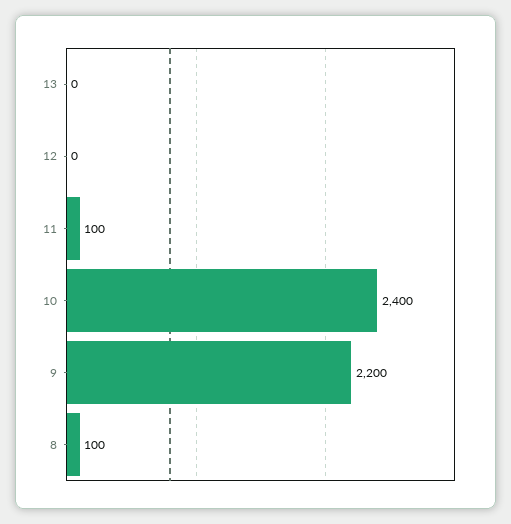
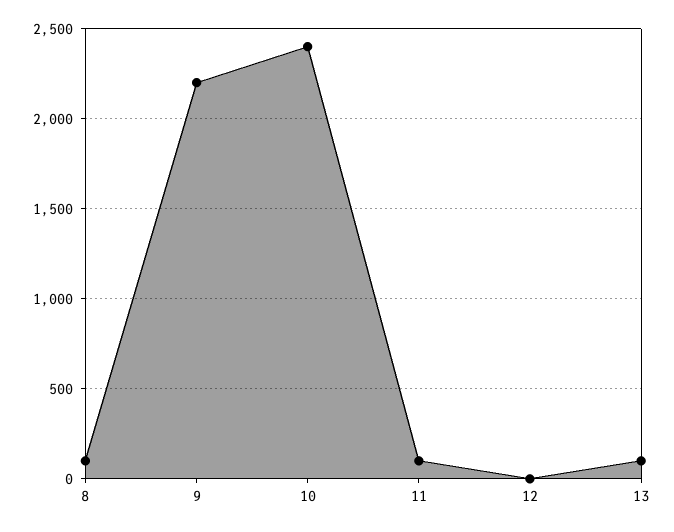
13: 0 -> 100

